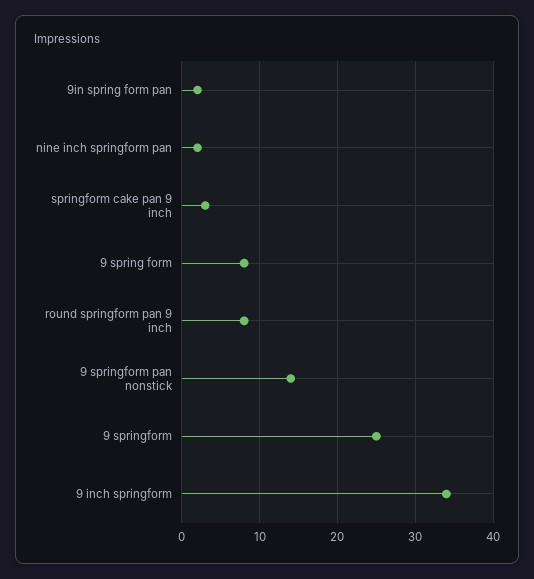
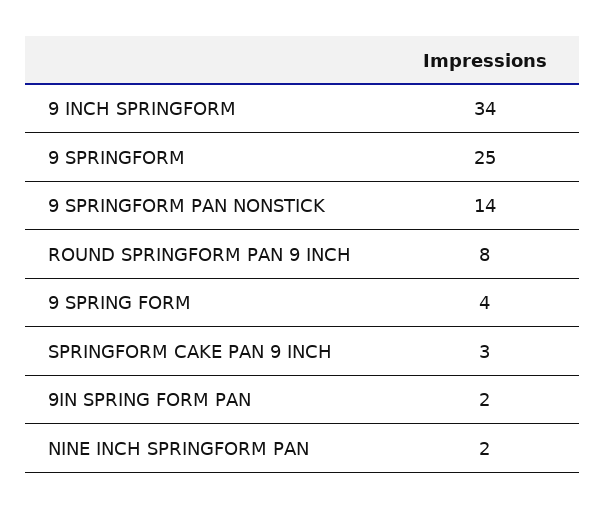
9 spring form: 8 -> 4

